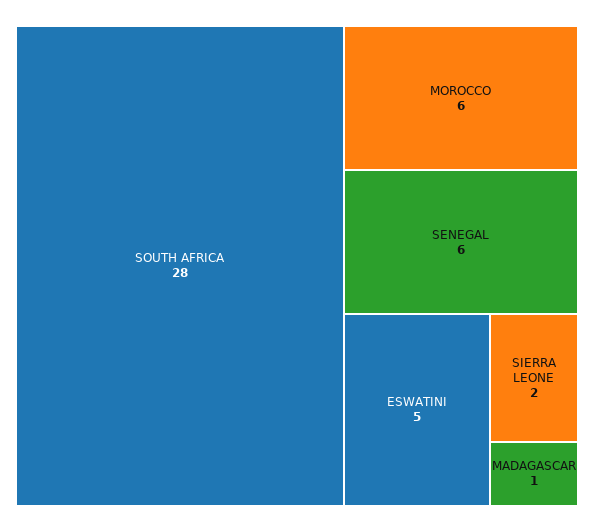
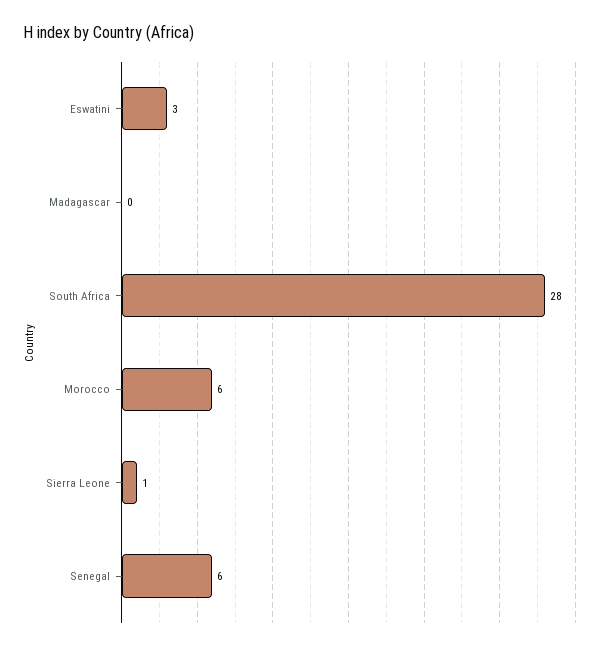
ESWATINI: 5 -> 3
SIERRA LEONE: 2 -> 1
MADAGASCAR: 1 -> 0

